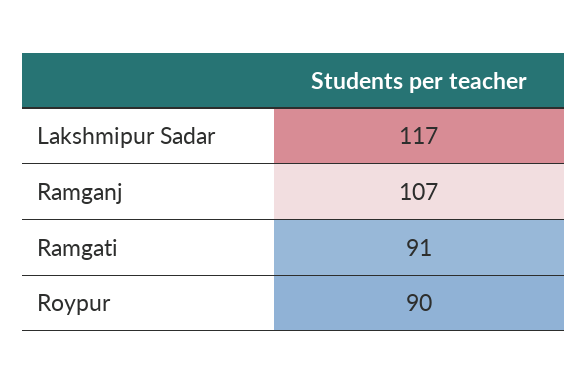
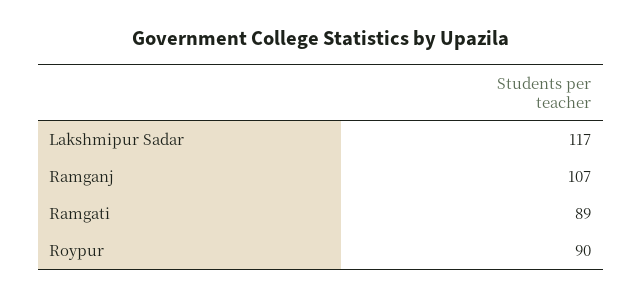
Ramgati: 91 -> 89

